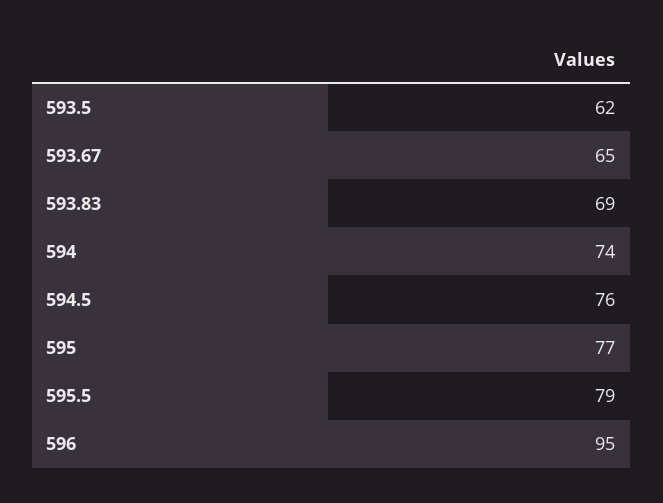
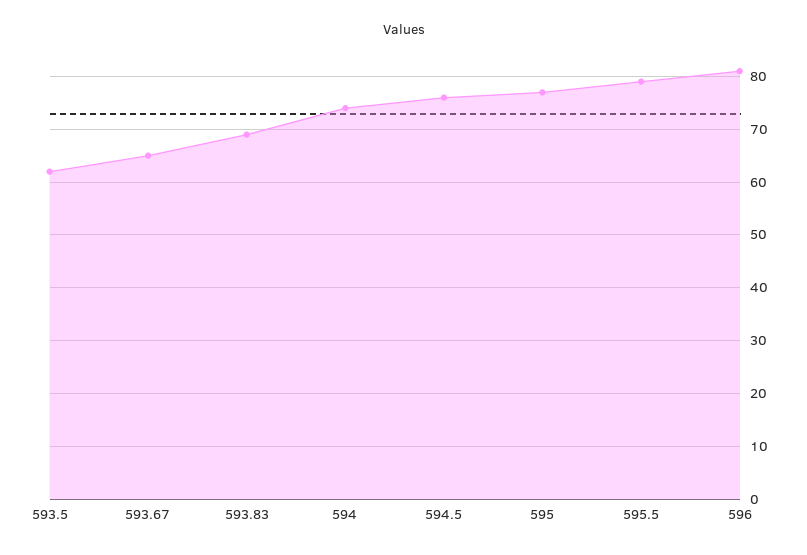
596: 95 -> 80

